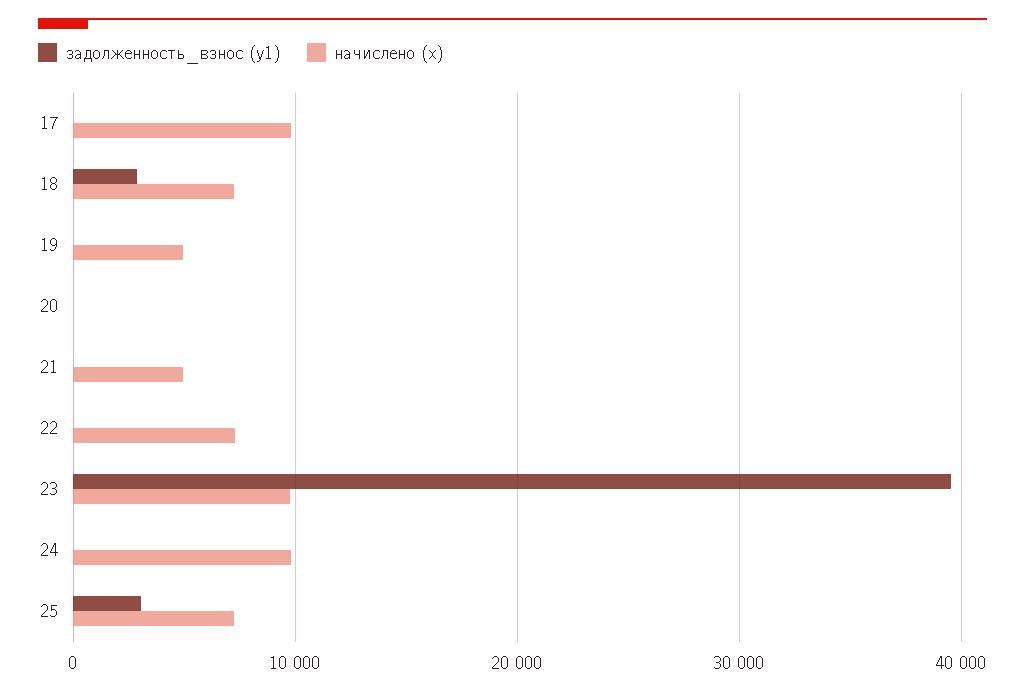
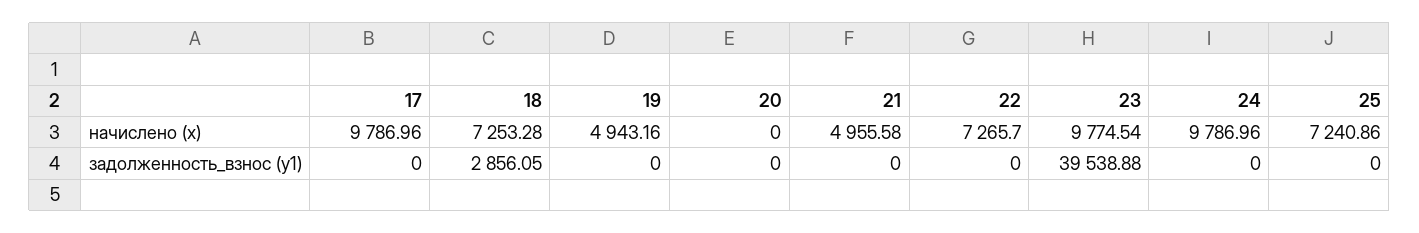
задолженность_взнос (y1), 25: 3000 -> 0

